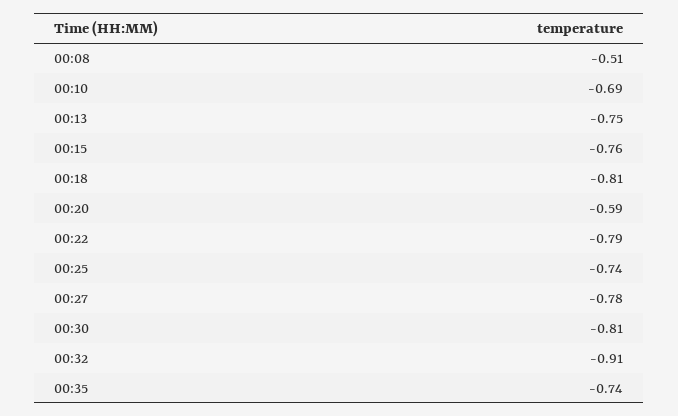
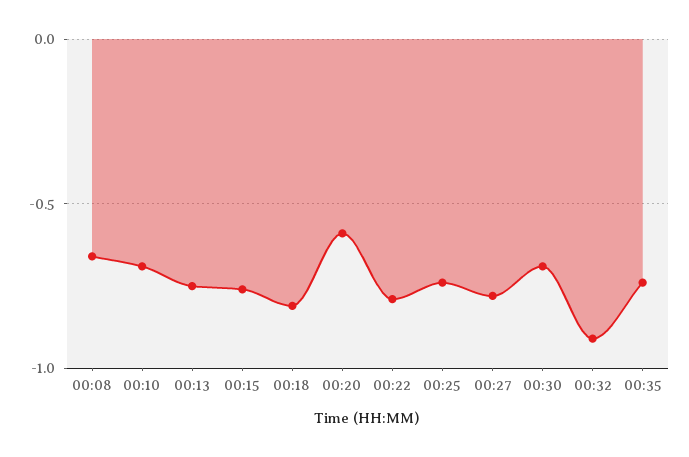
00:08: -0.51 -> -0.65
00:30: -0.81 -> -0.7

